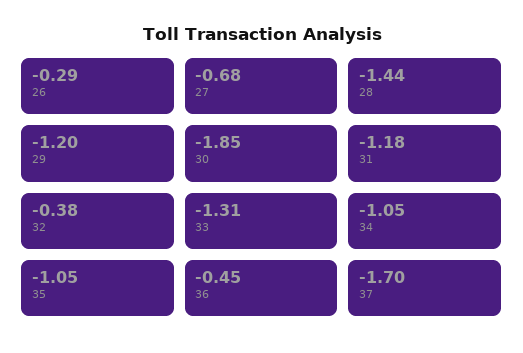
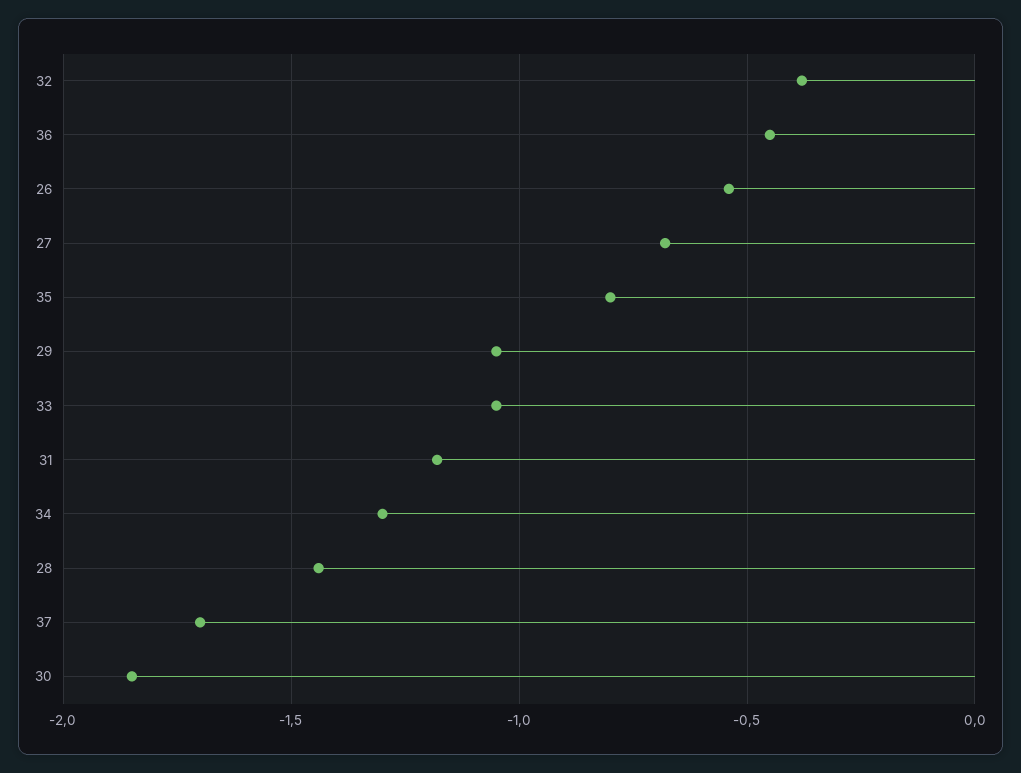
26: -0.29 -> -0.55
29: -1.2 -> -1.05
33: -1.31 -> -1.05
34: -1.05 -> -1.3
35: -1.05 -> -0.8

